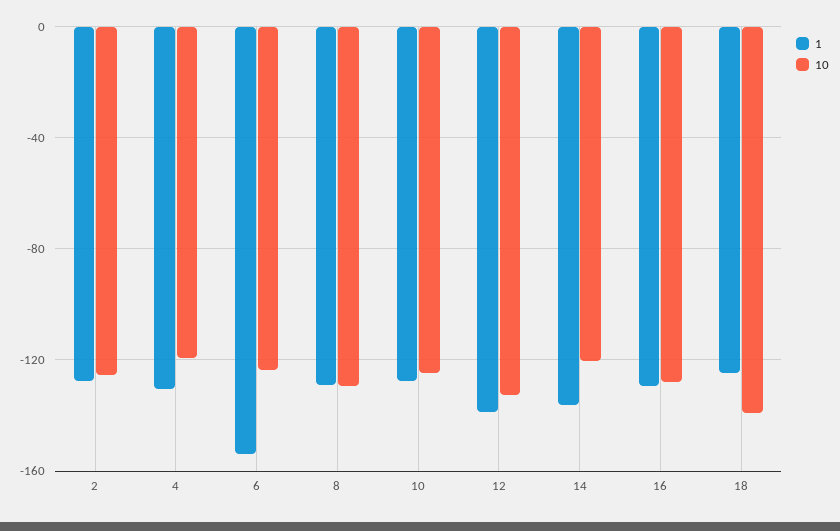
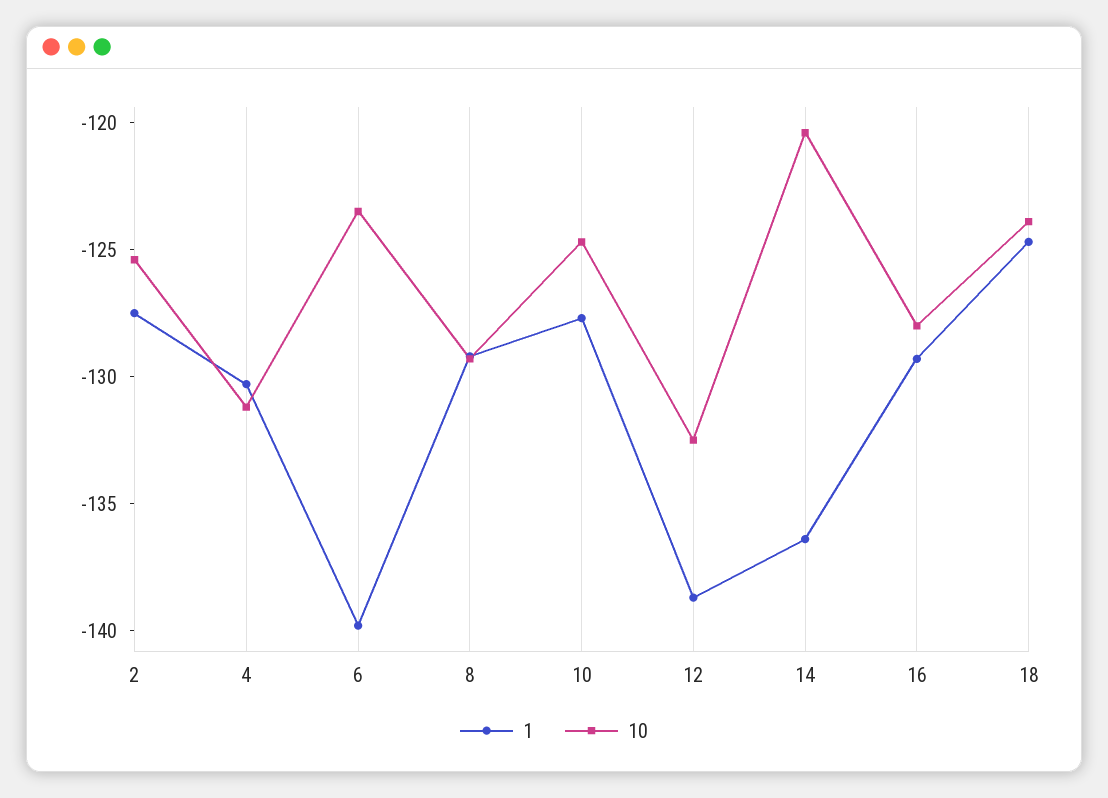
10, 4: -120 -> -131
1, 6: -155 -> -140
10, 18: -140 -> -124

